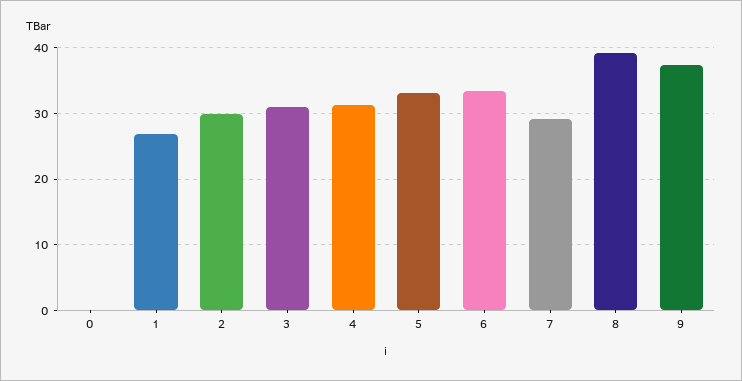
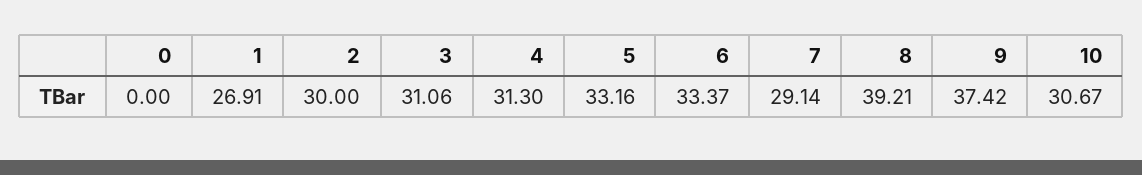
10: none -> 30.67

